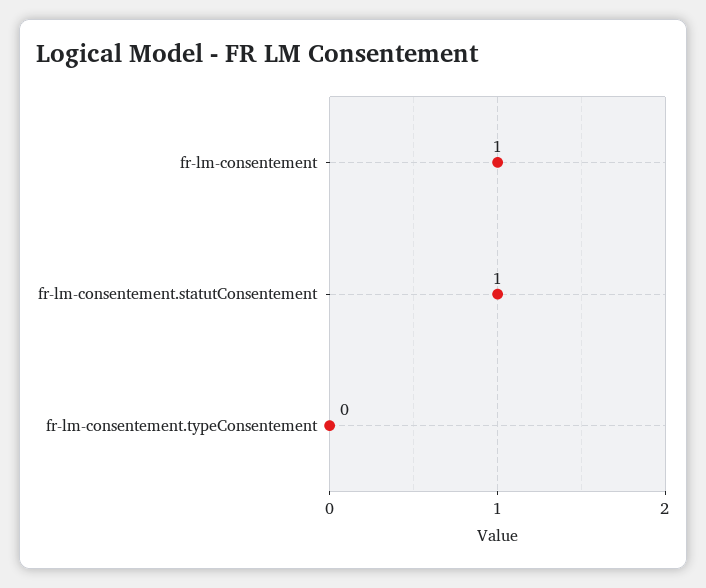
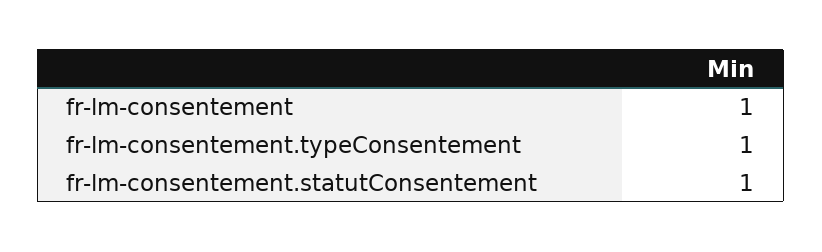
fr-lm-consentement.typeConsentement: 0 -> 1

